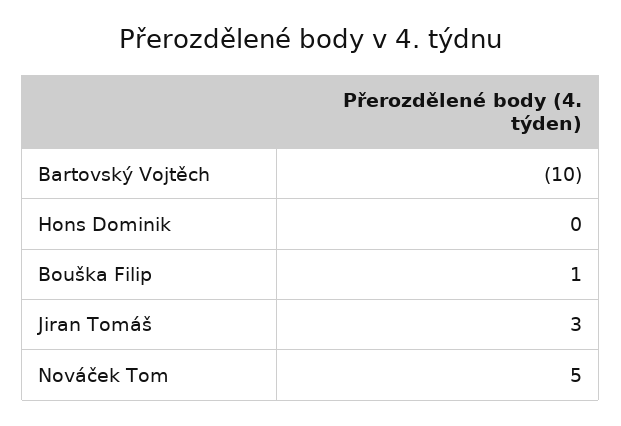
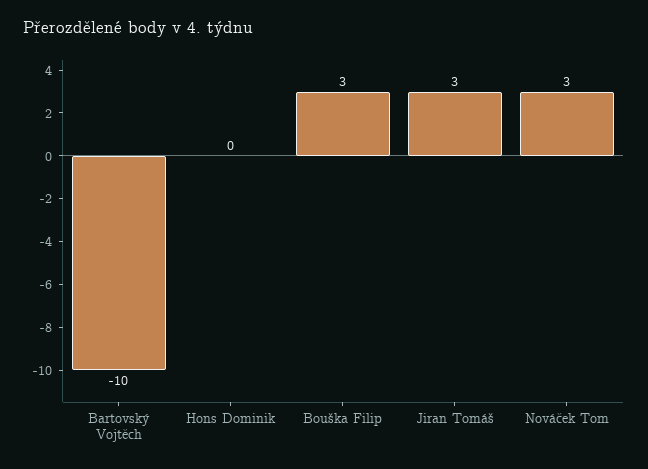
Bouška Filip: 1 -> 3
Nováček Tom: 5 -> 3

